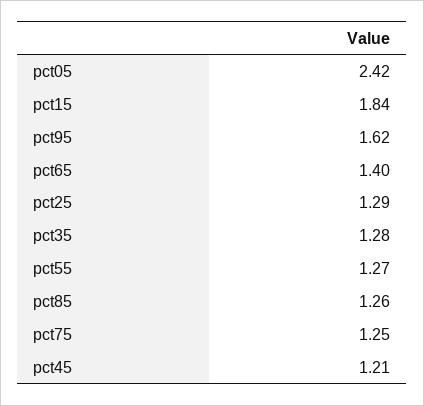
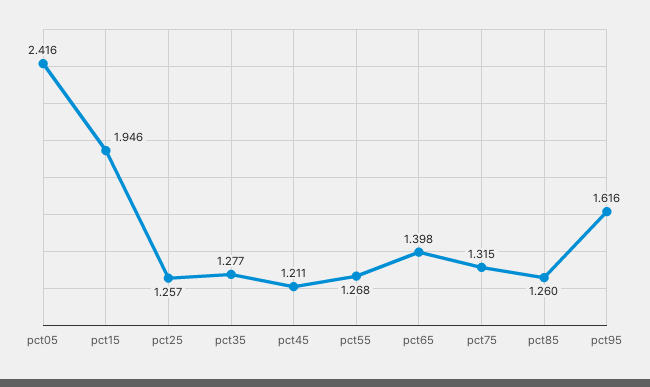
pct15: 1.84 -> 1.946
pct25: 1.29 -> 1.257
pct75: 1.25 -> 1.315

